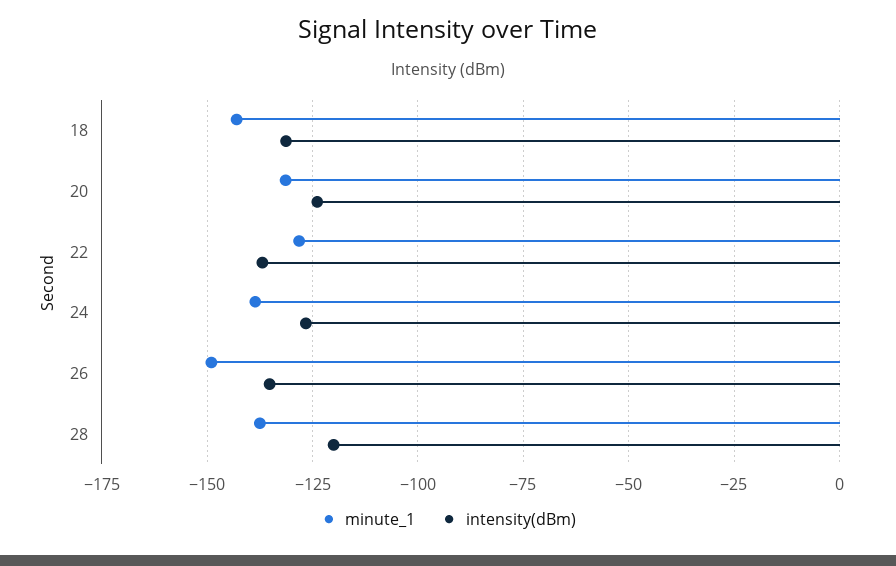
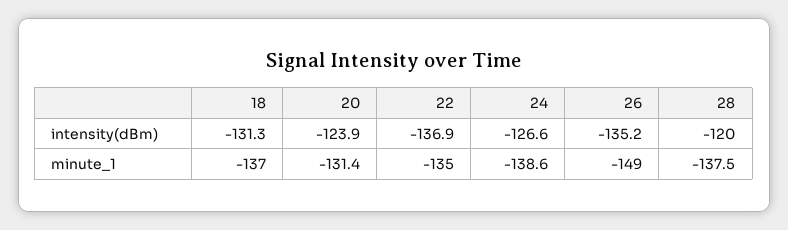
minute_1, 18: -142.5 -> -137
minute_1, 22: -127.5 -> -135

